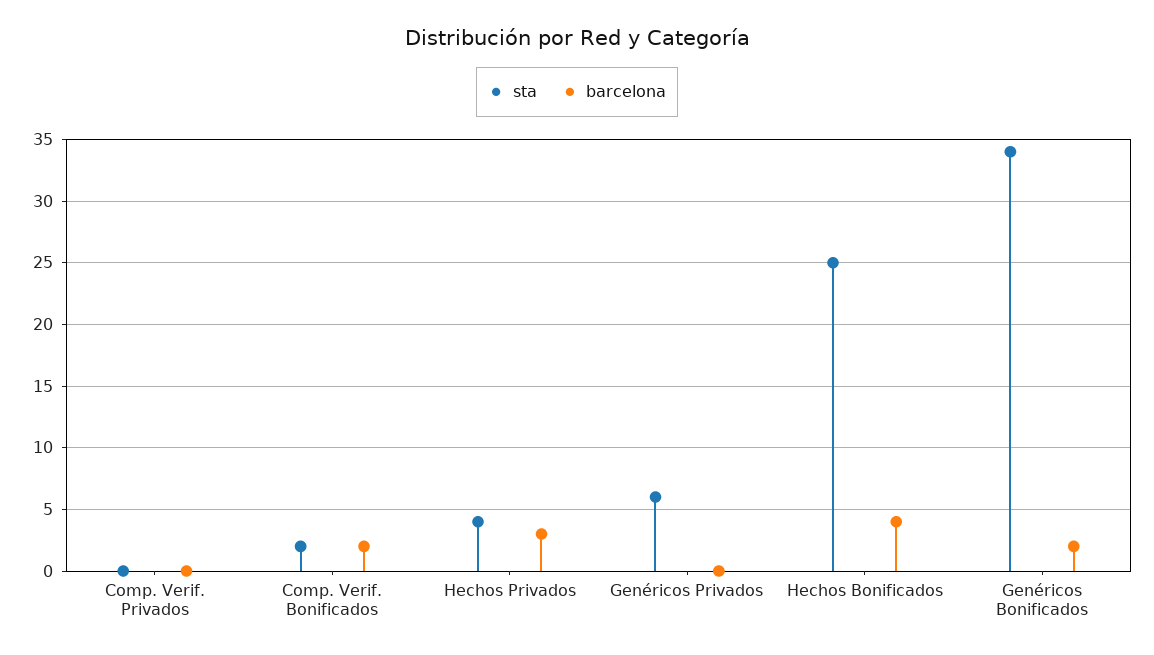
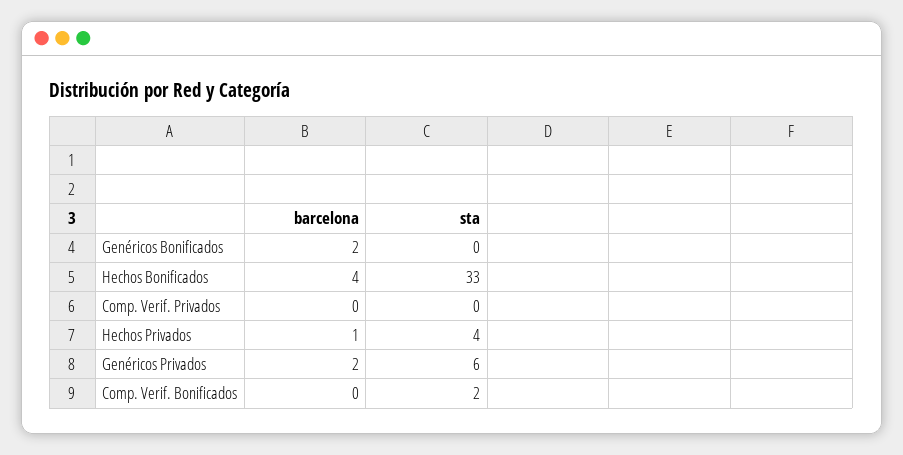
barcelona, Comp. Verif. Bonificados: 2 -> 0
barcelona, Hechos Privados: 3 -> 1
barcelona, Genéricos Privados: 0 -> 2
sta, Hechos Bonificados: 25 -> 33
sta, Genéricos Bonificados: 34 -> 0

